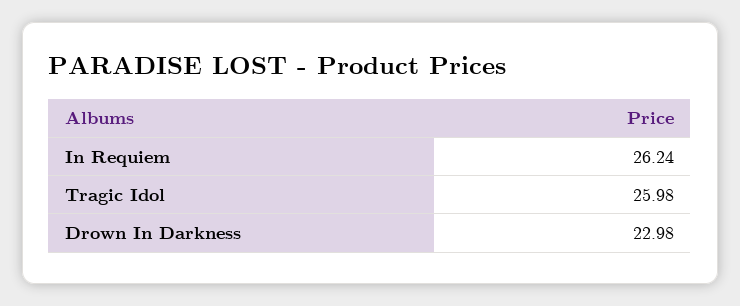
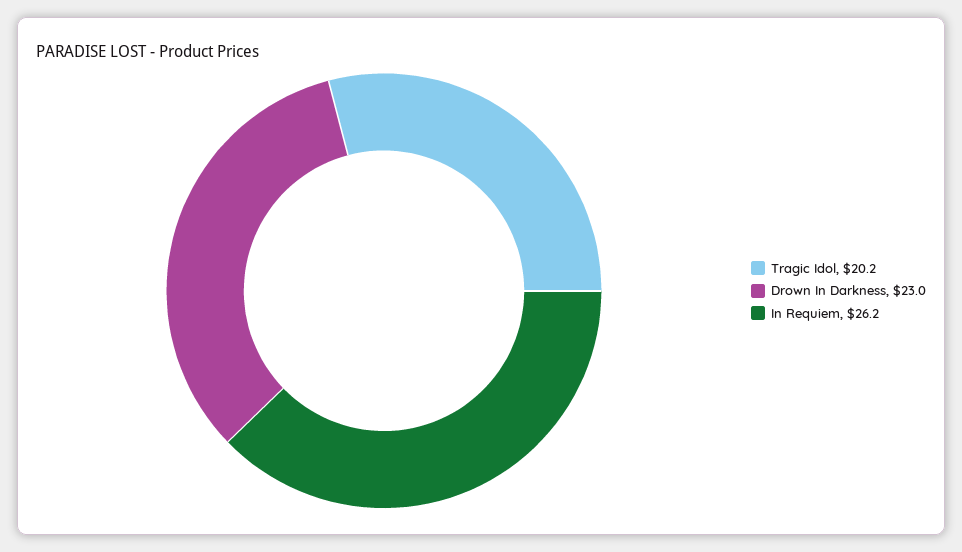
Tragic Idol: 25.98 -> 20.2

